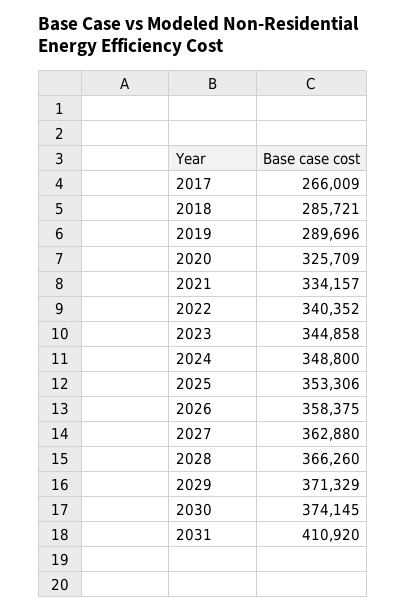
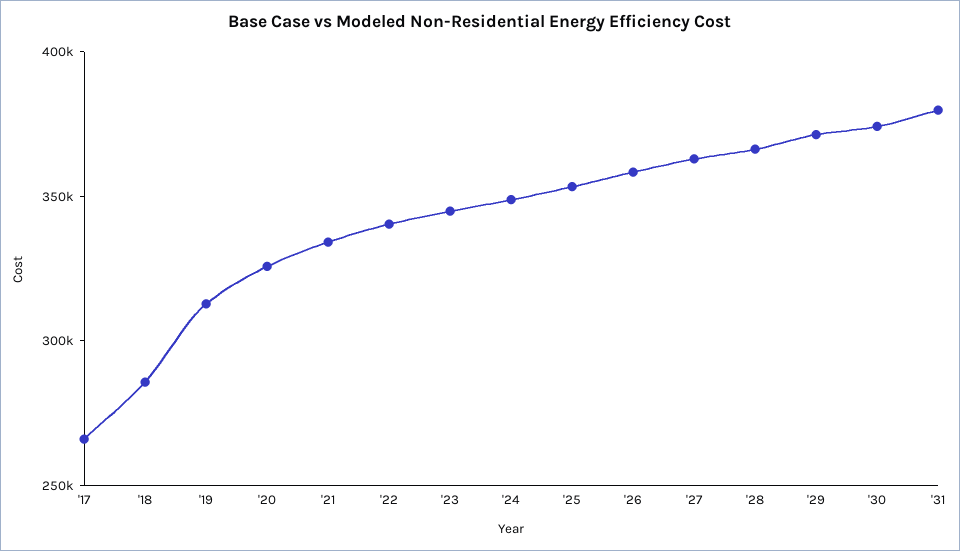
2019: 289696 -> 310000
2031: 410920 -> 380000

